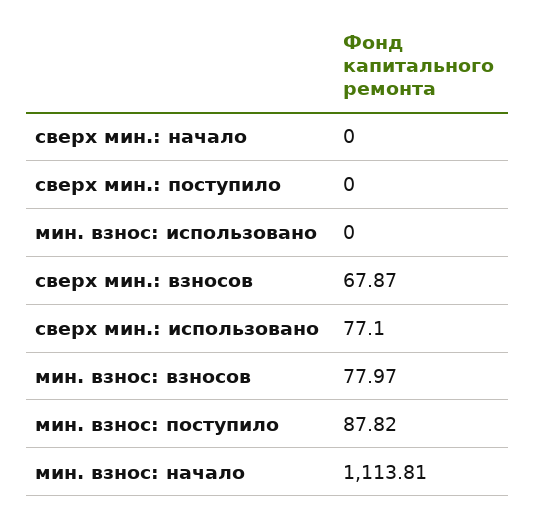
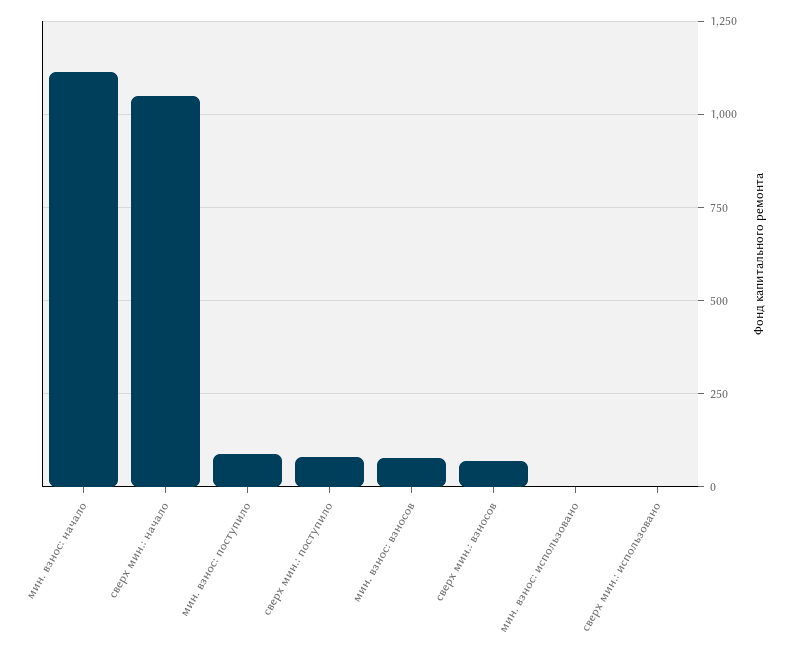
сверх мин.: начало: 0 -> 1050
сверх мин.: поступило: 0 -> 75
сверх мин.: использовано: 77.1 -> 0

